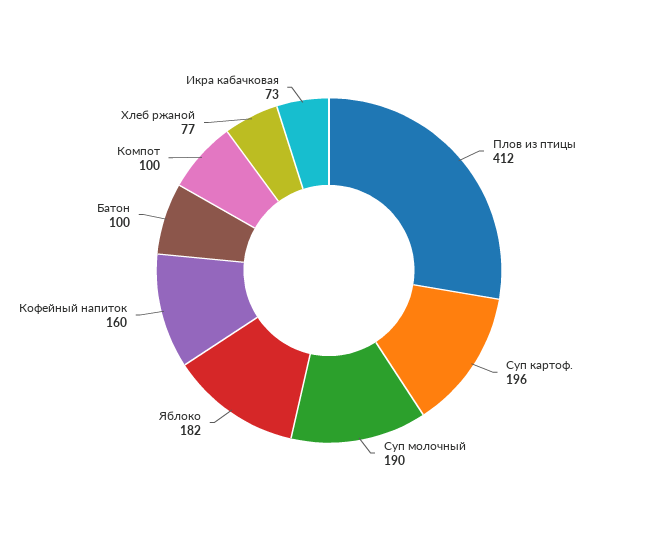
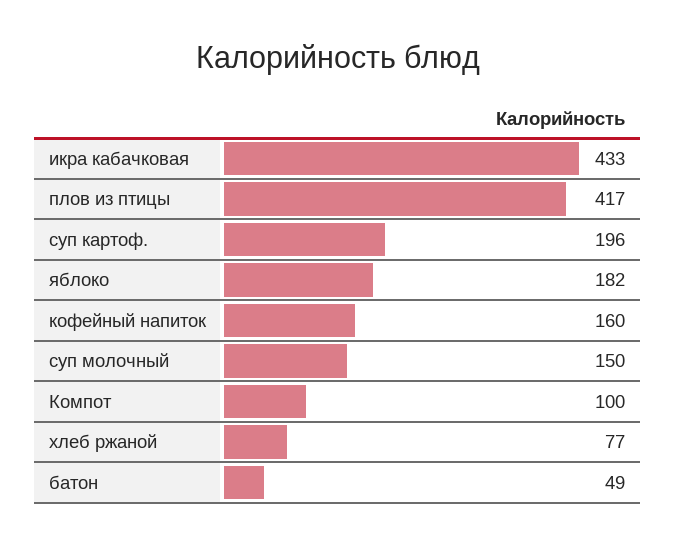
Плов из птицы: 412 -> 417
Суп молочный: 190 -> 150
Батон: 100 -> 49
Икра кабачковая: 73 -> 433

